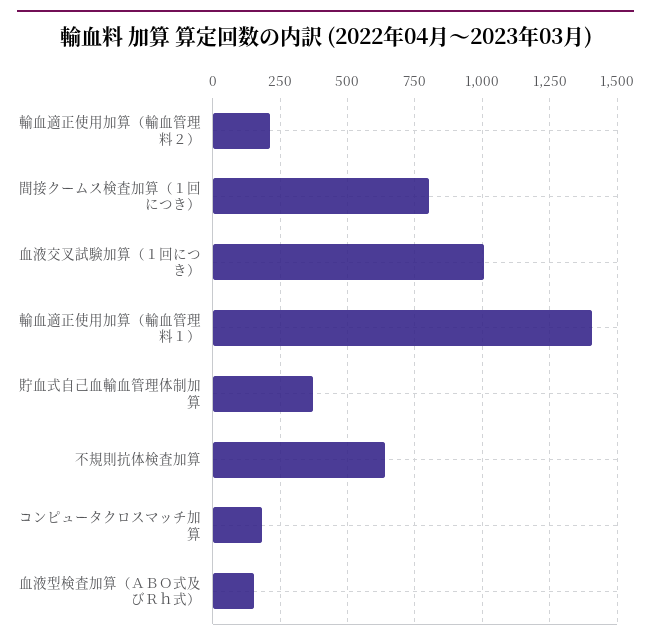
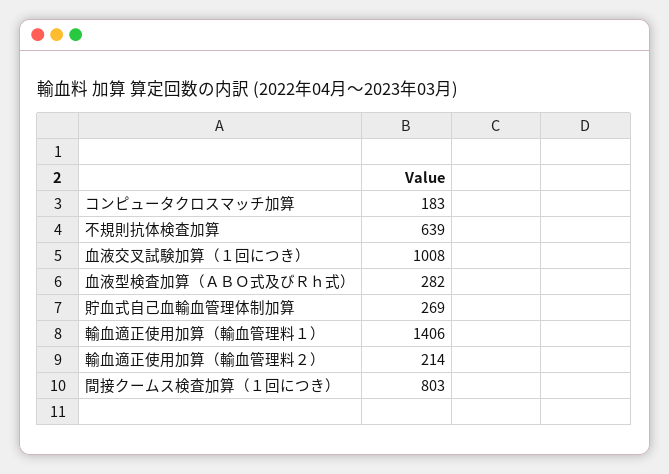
貯血式自己血輸血管理体制加算: 375 -> 269
血液型検査加算（ＡＢＯ式及びＲｈ式）: 150 -> 282

